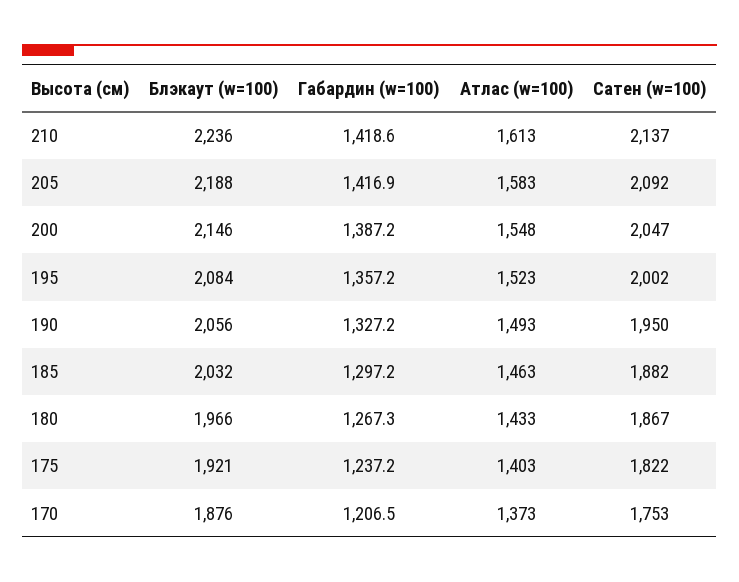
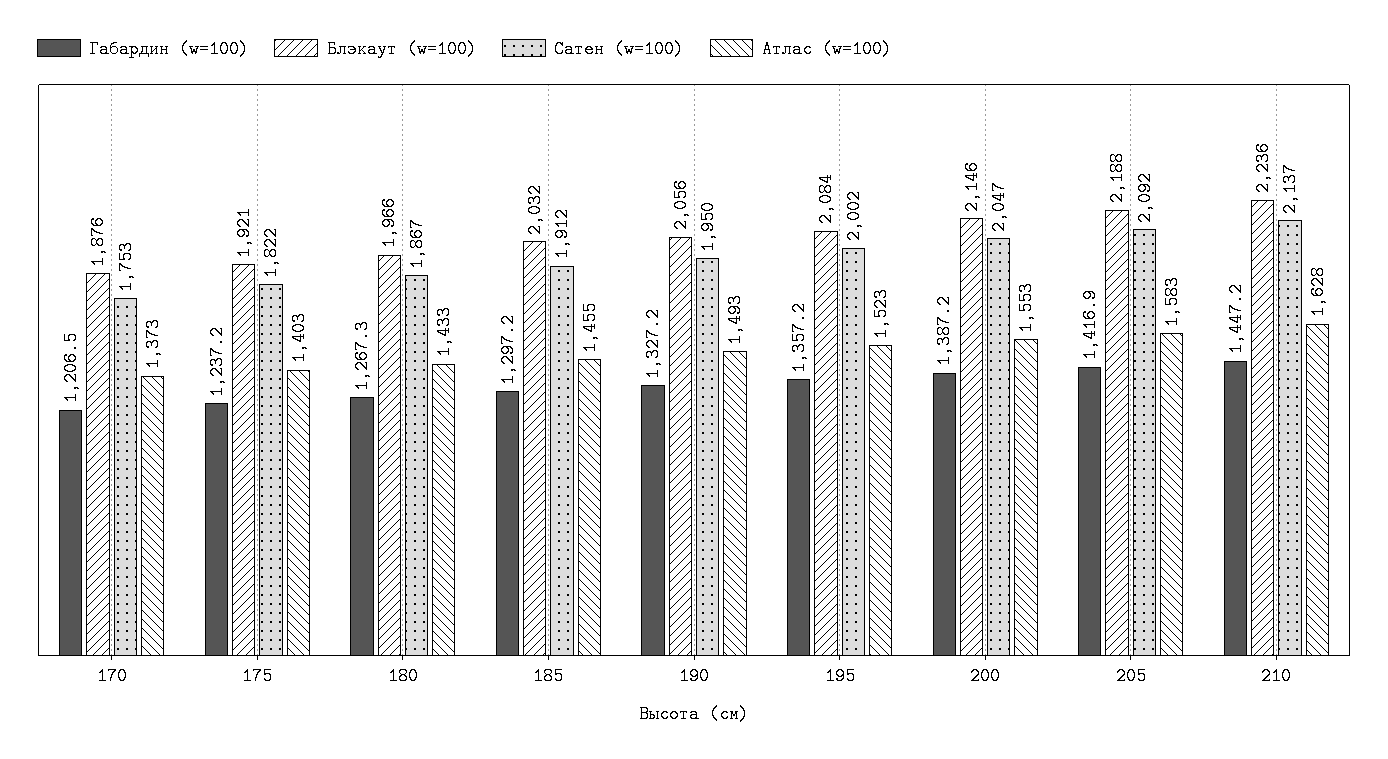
Габардин (w=100), 210: 1418.6 -> 1447.2
Атлас (w=100), 210: 1613 -> 1628
Атлас (w=100), 200: 1548 -> 1553
Атлас (w=100), 185: 1463 -> 1455
Сатен (w=100), 185: 1882 -> 1912

